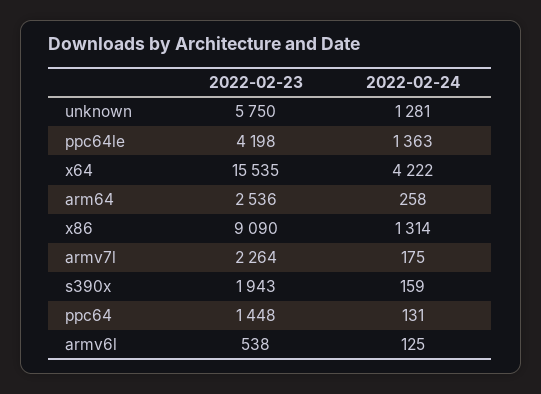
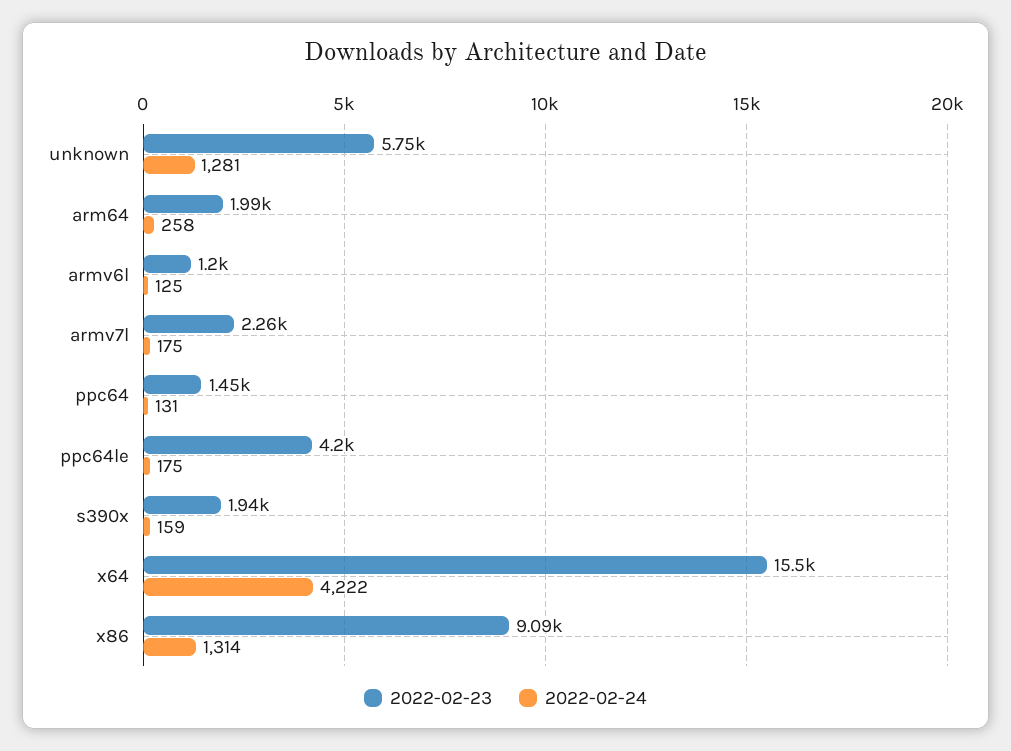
2022-02-24, ppc64le: 1363 -> 175
2022-02-23, arm64: 2536 -> 1990
2022-02-23, armv6l: 538 -> 1200

